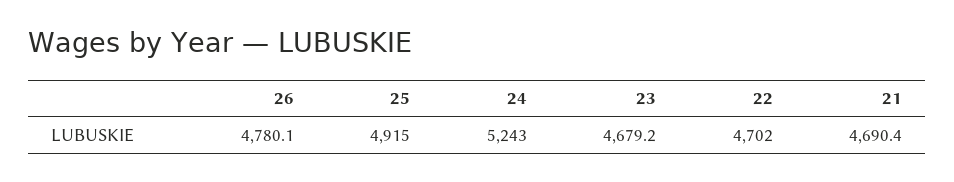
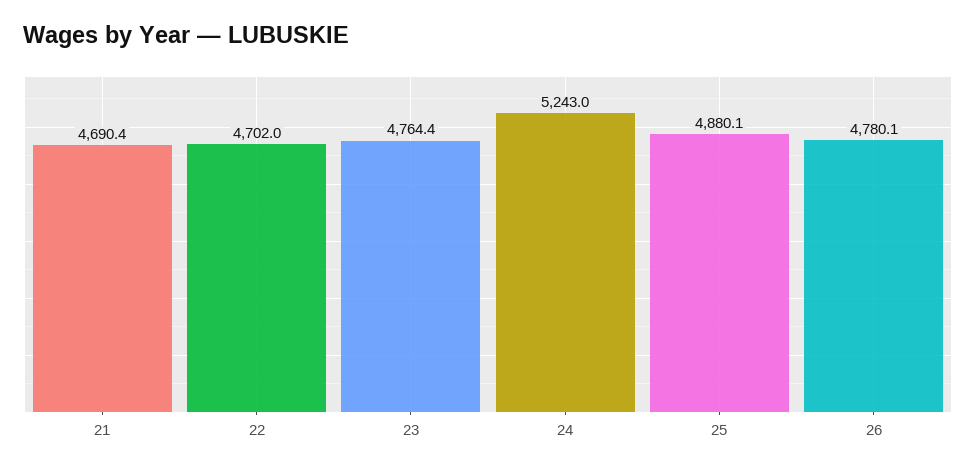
25: 4915 -> 4880.1
23: 4679.2 -> 4764.4

